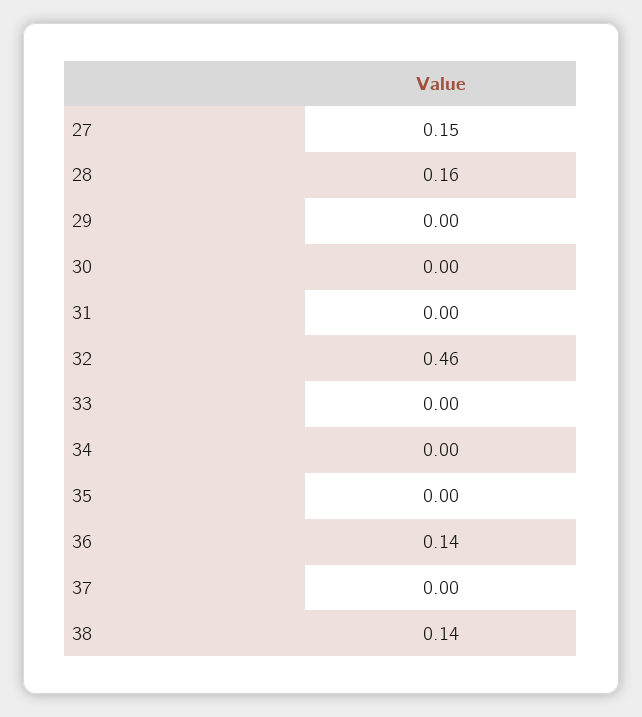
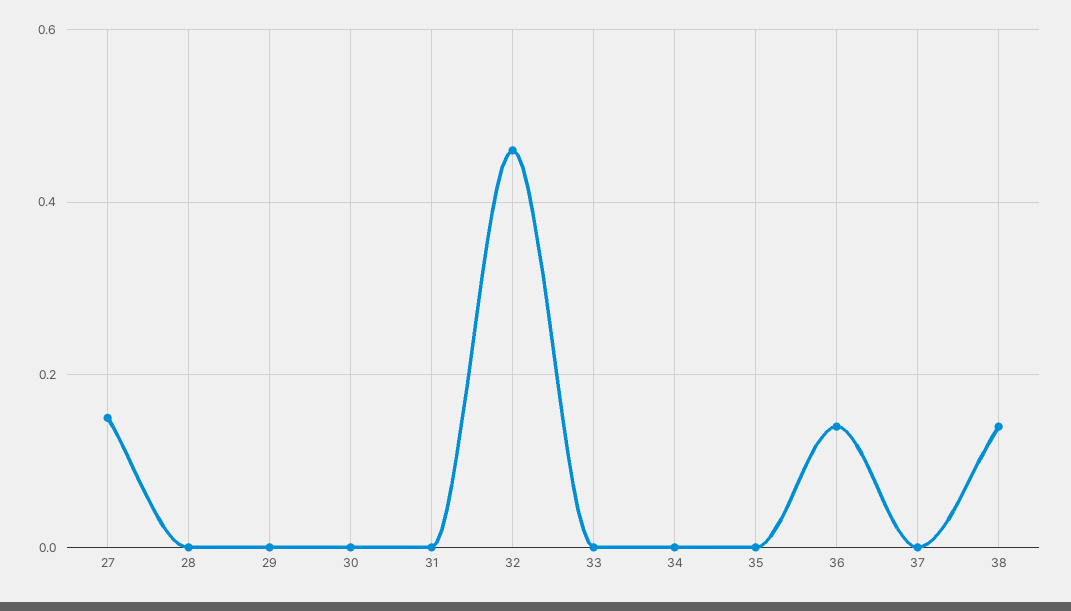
28: 0.16 -> 0

